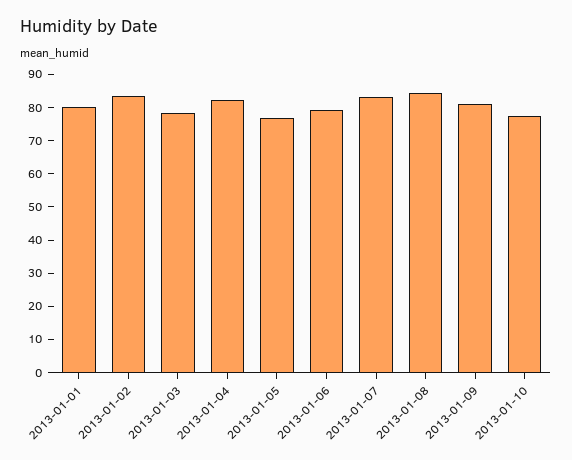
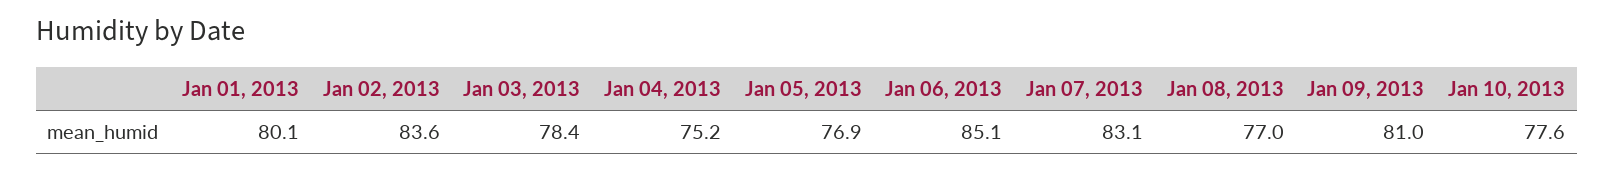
2013-01-04: 82.5 -> 75.2
2013-01-06: 80 -> 85.1
2013-01-08: 85 -> 77

